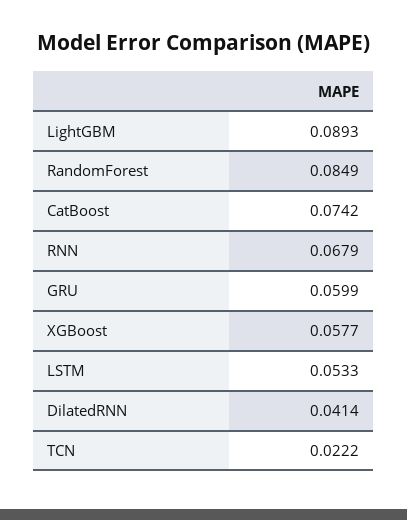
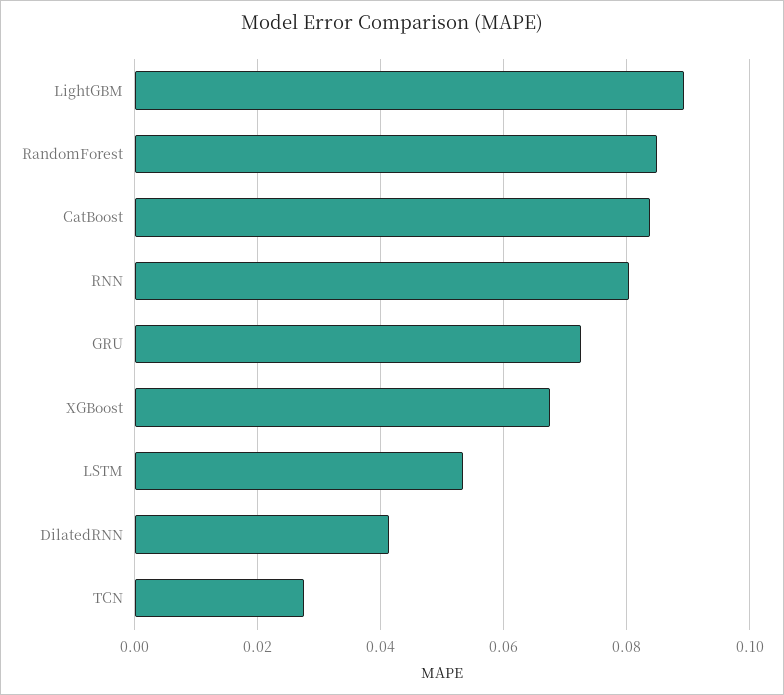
CatBoost: 0.0742 -> 0.084
RNN: 0.0679 -> 0.08
GRU: 0.0599 -> 0.072
XGBoost: 0.0577 -> 0.068
TCN: 0.0222 -> 0.028

